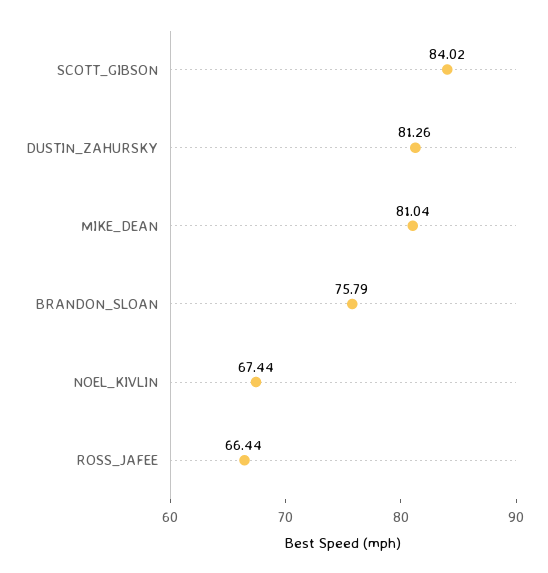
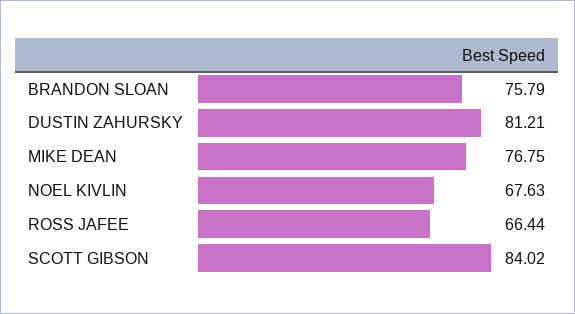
DUSTIN_ZAHURSKY: 81.26 -> 81.21
MIKE_DEAN: 81.04 -> 76.75
NOEL_KIVLIN: 67.44 -> 67.63

